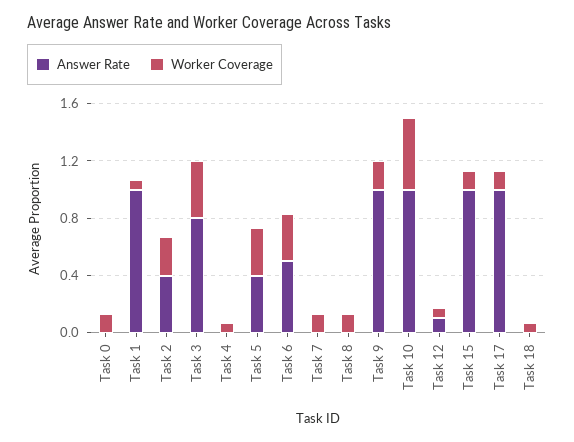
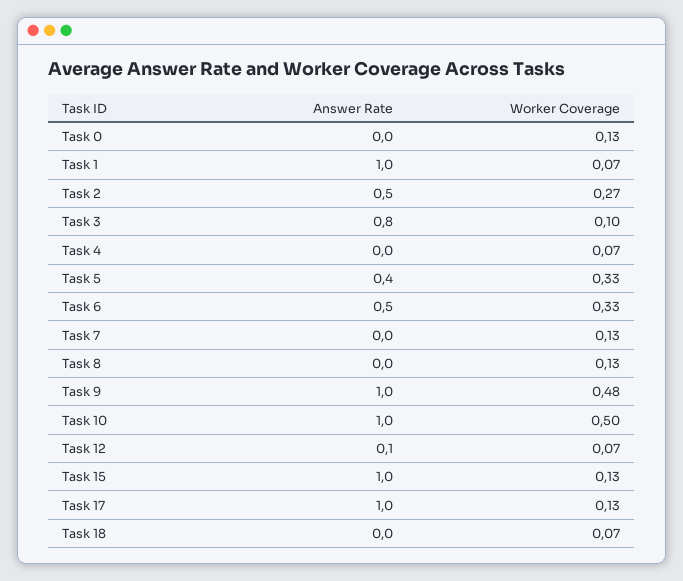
Answer Rate, Task 2: 0.4 -> 0.5
Worker Coverage, Task 3: 0.4 -> 0.1
Worker Coverage, Task 9: 0.2 -> 0.48

